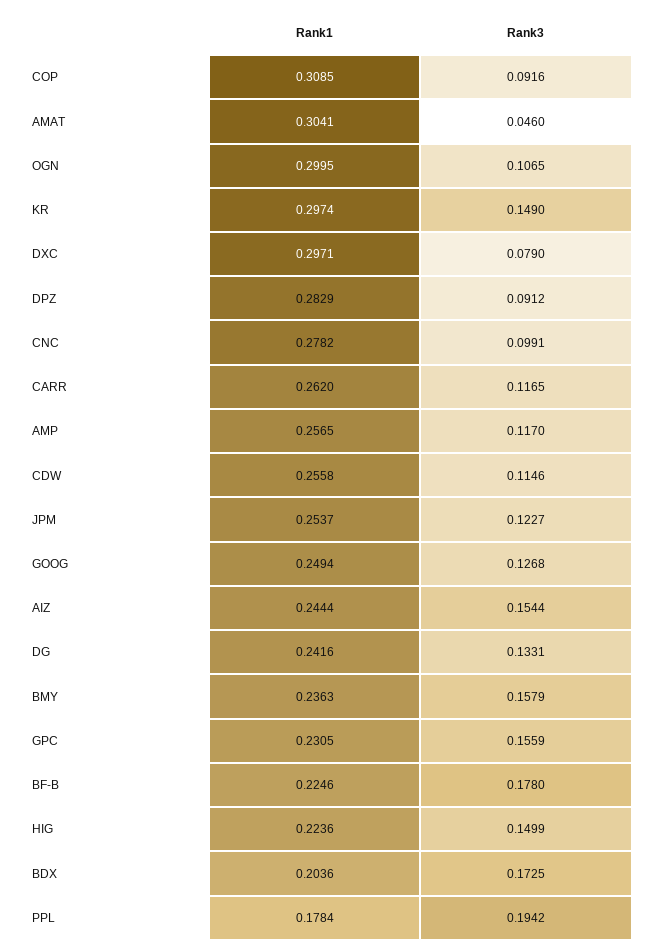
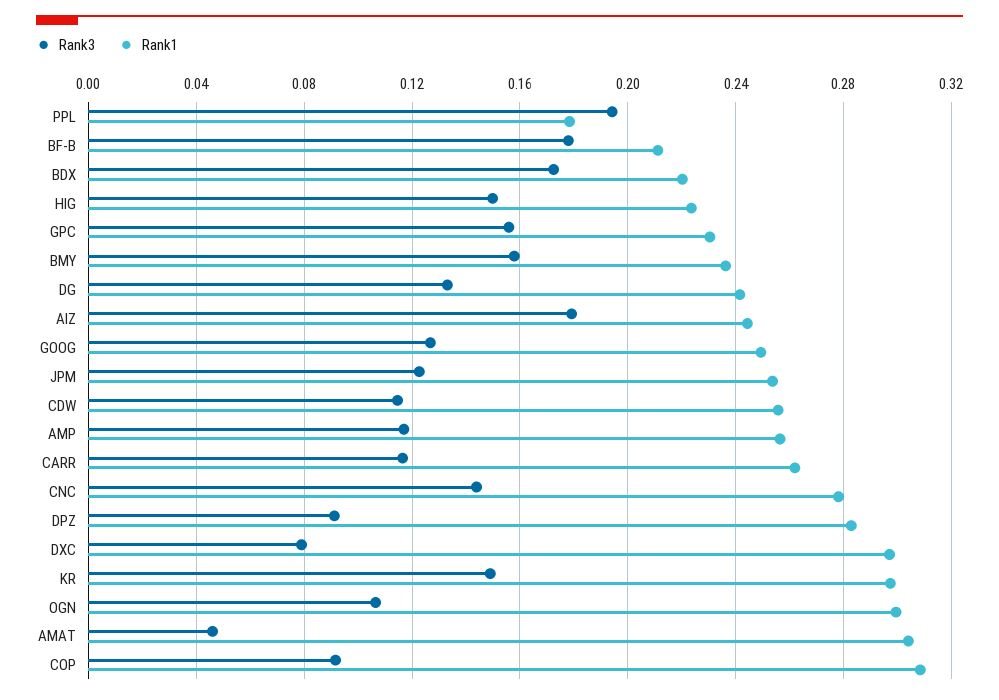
Rank3, CNC: 0.0991 -> 0.145
Rank3, AIZ: 0.1544 -> 0.18
Rank1, BF-B: 0.2246 -> 0.21
Rank1, BDX: 0.2036 -> 0.22

